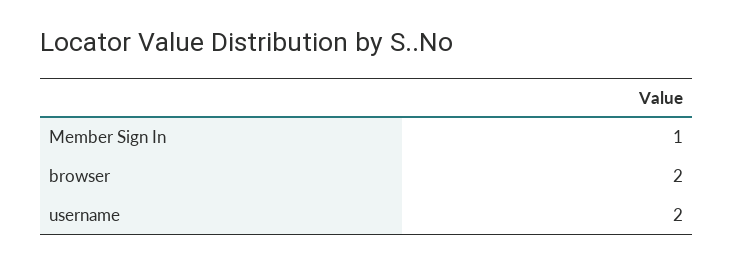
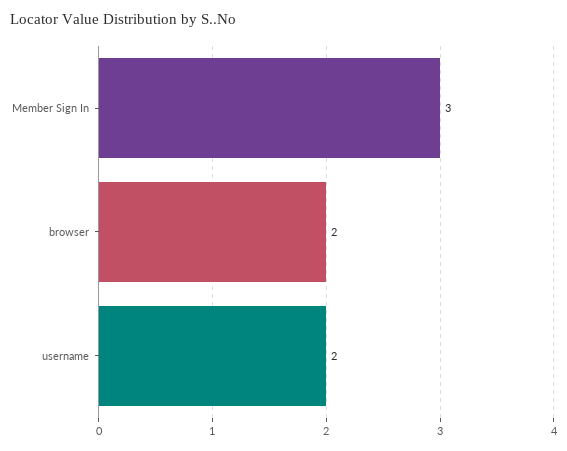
Member Sign In: 1 -> 3

